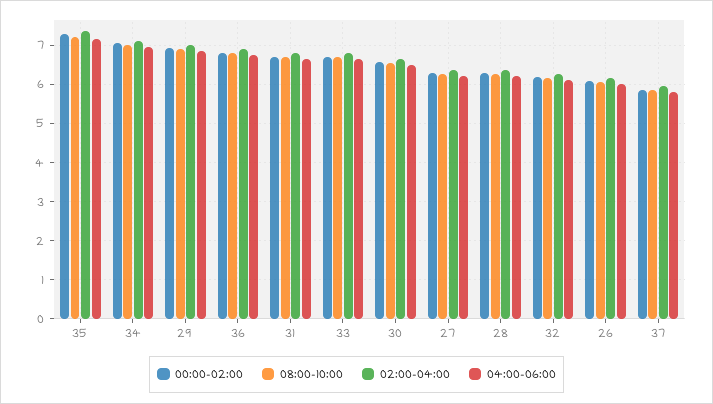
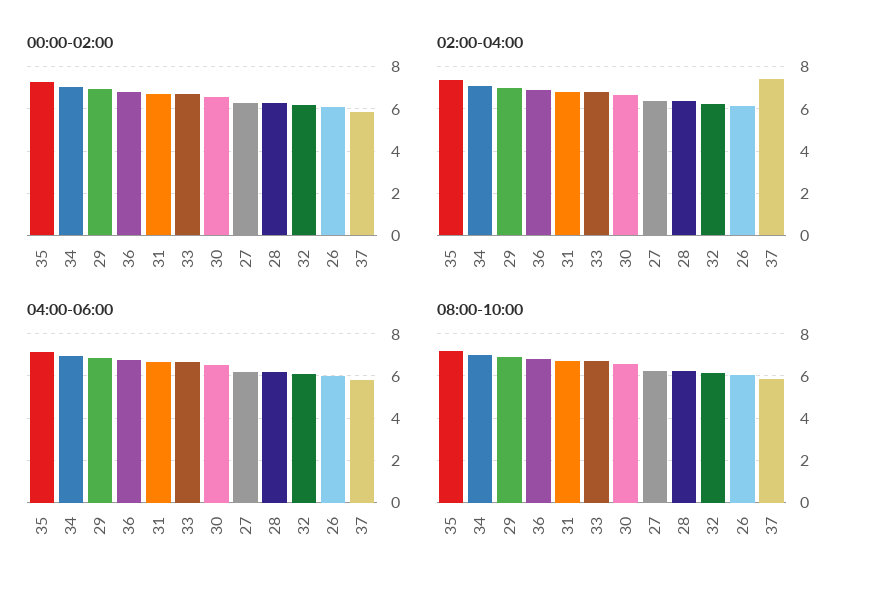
02:00-04:00, 37: 6 -> 7.5

